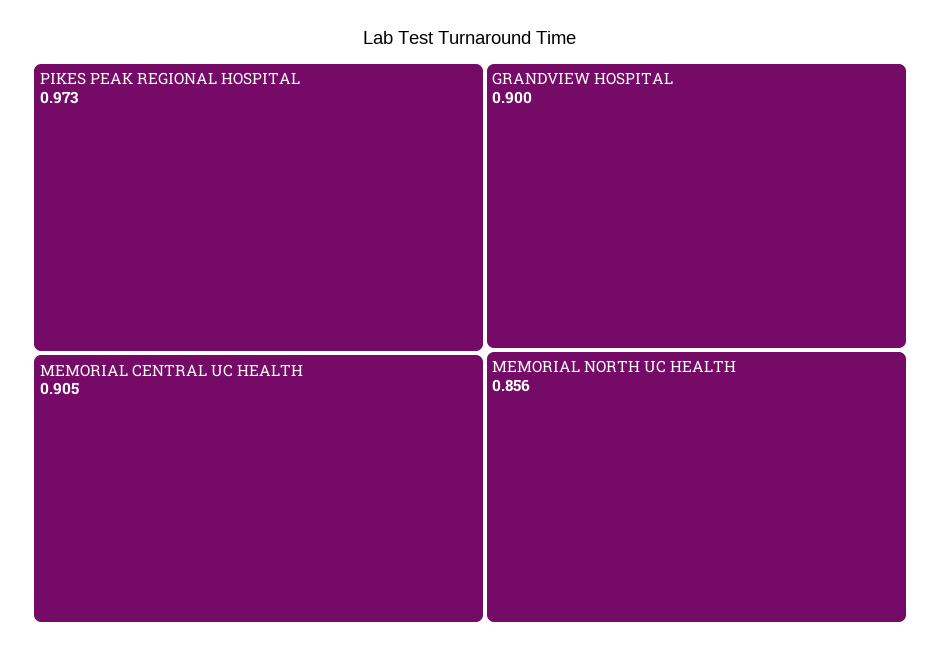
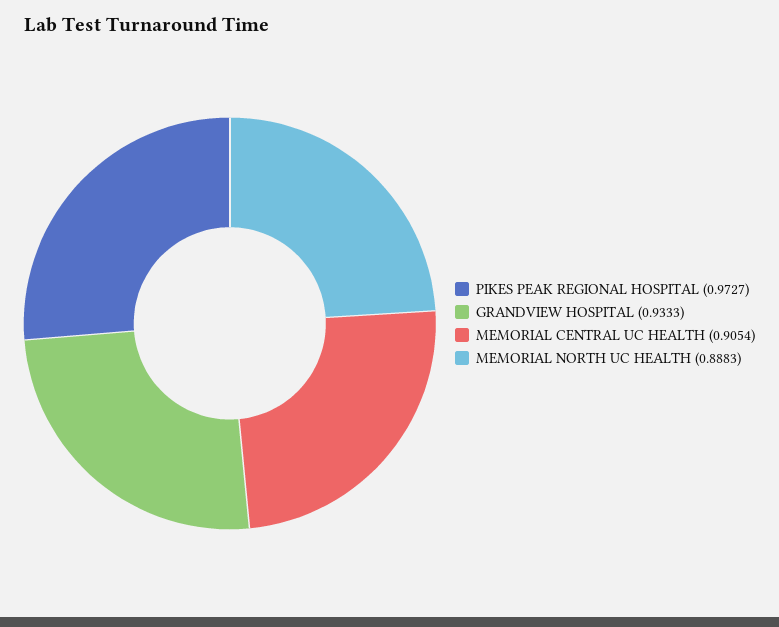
GRANDVIEW HOSPITAL: 0.9 -> 0.9333
MEMORIAL NORTH UC HEALTH: 0.856 -> 0.8883

